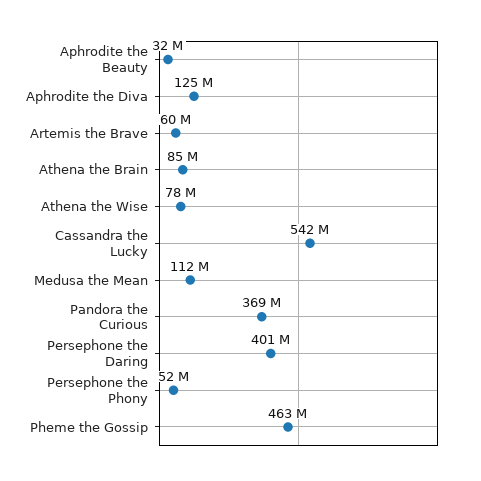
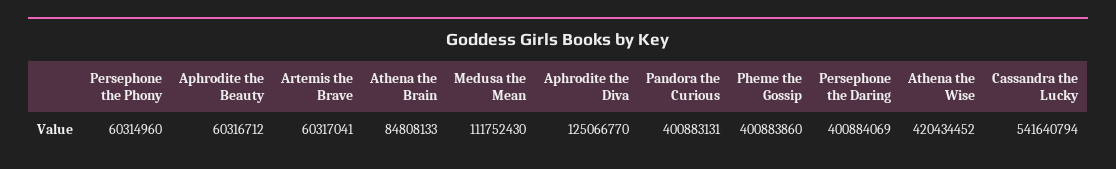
Aphrodite the Beauty: 32000000 -> 60316712
Athena the Wise: 78000000 -> 420434452
Pandora the Curious: 369000000 -> 400883131
Persephone the Phony: 52000000 -> 60314960
Pheme the Gossip: 463000000 -> 400883860

